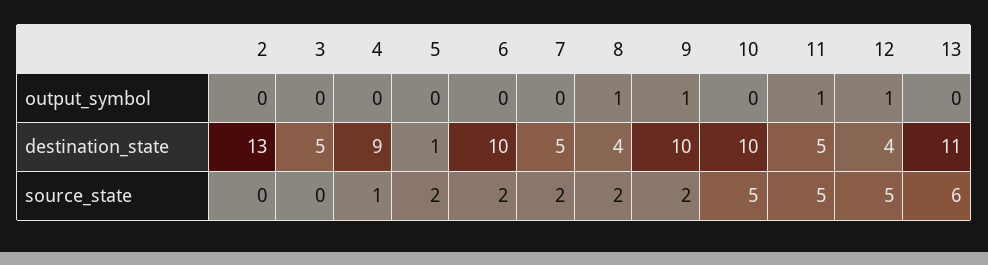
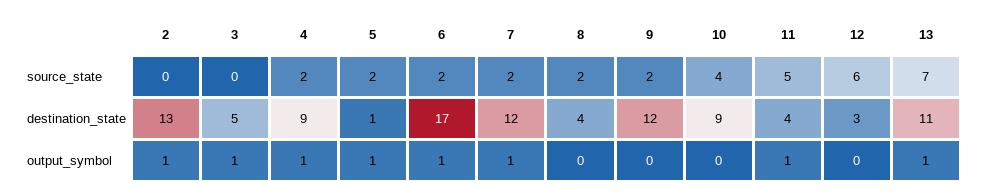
2, output_symbol: 0 -> 1
3, output_symbol: 0 -> 1
4, output_symbol: 0 -> 1
5, output_symbol: 0 -> 1
6, output_symbol: 0 -> 1
7, output_symbol: 0 -> 1
8, output_symbol: 1 -> 0
9, output_symbol: 1 -> 0
12, output_symbol: 1 -> 0
13, output_symbol: 0 -> 1
6, destination_state: 10 -> 17
7, destination_state: 5 -> 12
9, destination_state: 10 -> 12
10, destination_state: 10 -> 9
11, destination_state: 5 -> 4
12, destination_state: 4 -> 3
4, source_state: 1 -> 2
10, source_state: 5 -> 4
12, source_state: 5 -> 6
13, source_state: 6 -> 7

